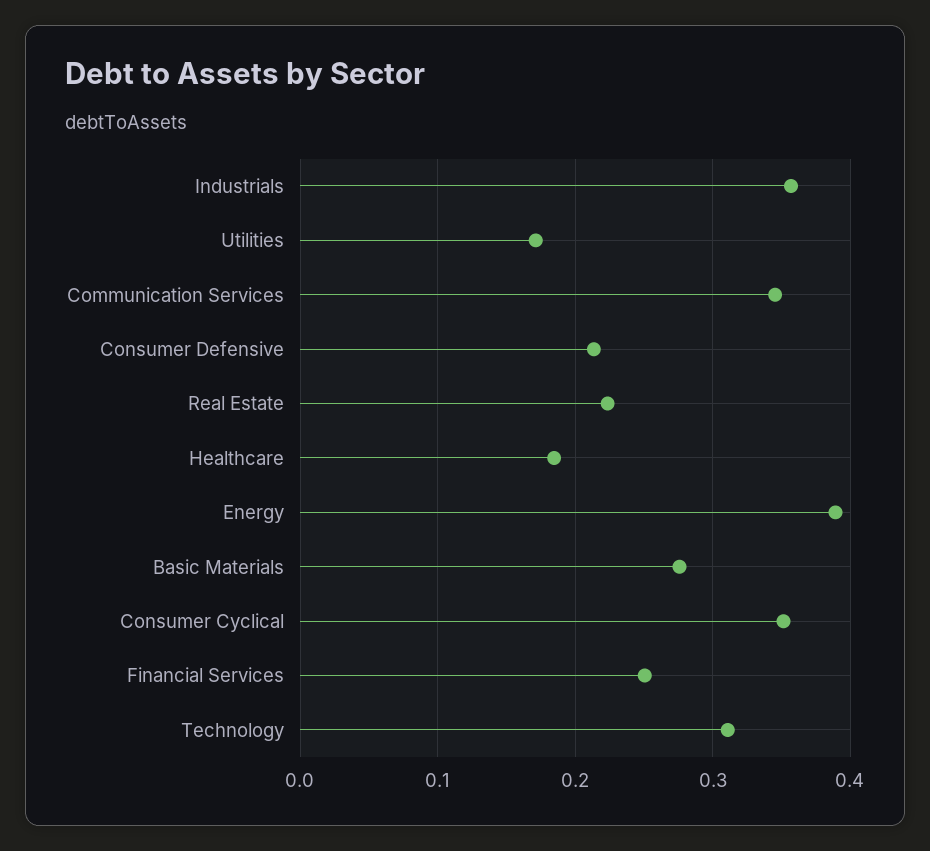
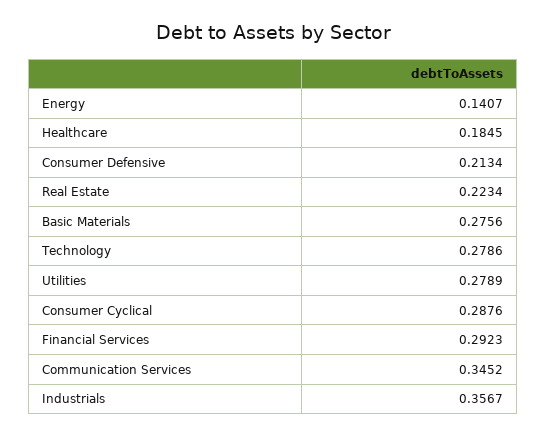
Utilities: 0.17 -> 0.2789
Energy: 0.39 -> 0.1407
Consumer Cyclical: 0.35 -> 0.2876
Financial Services: 0.25 -> 0.2923
Technology: 0.31 -> 0.2786

